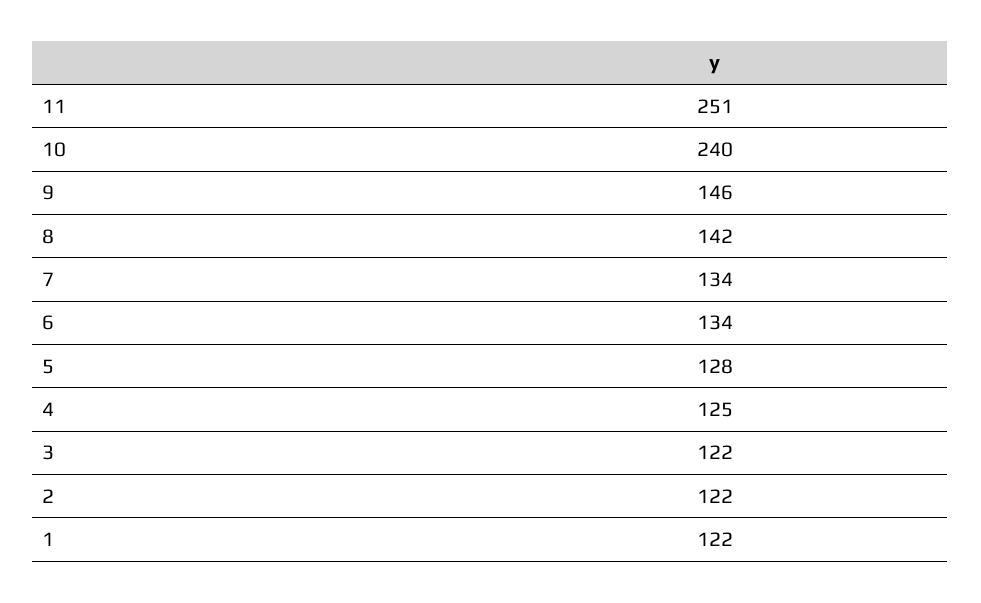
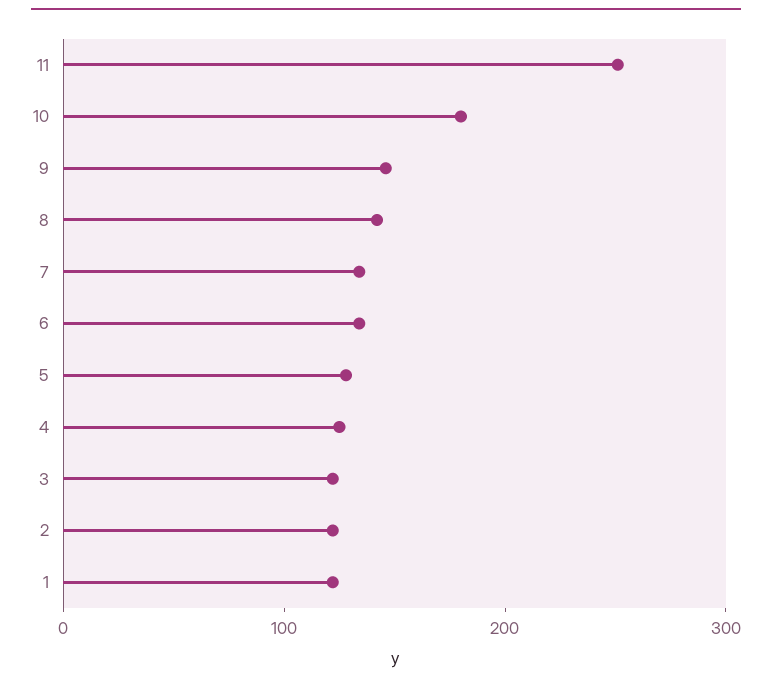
10: 240 -> 180

